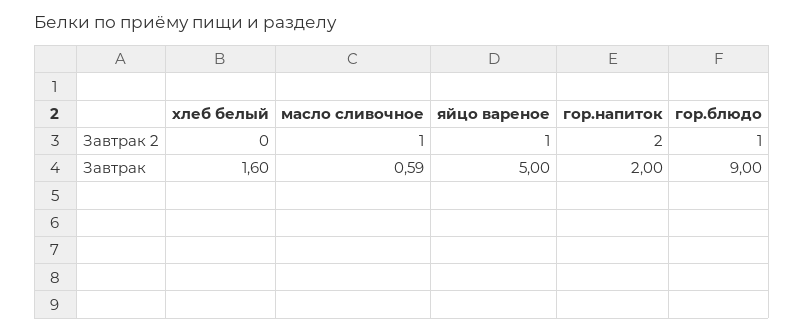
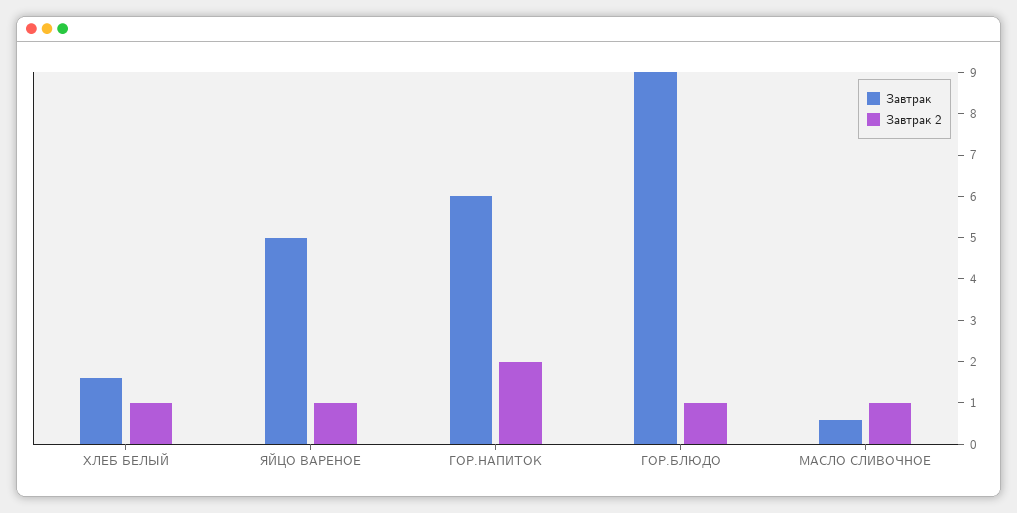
Завтрак 2, хлеб белый: 0 -> 1
Завтрак, гор.напиток: 2 -> 6

